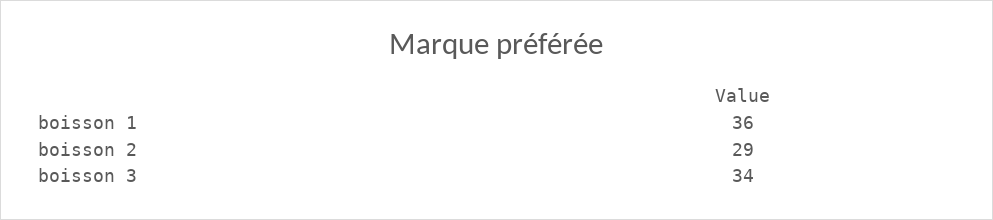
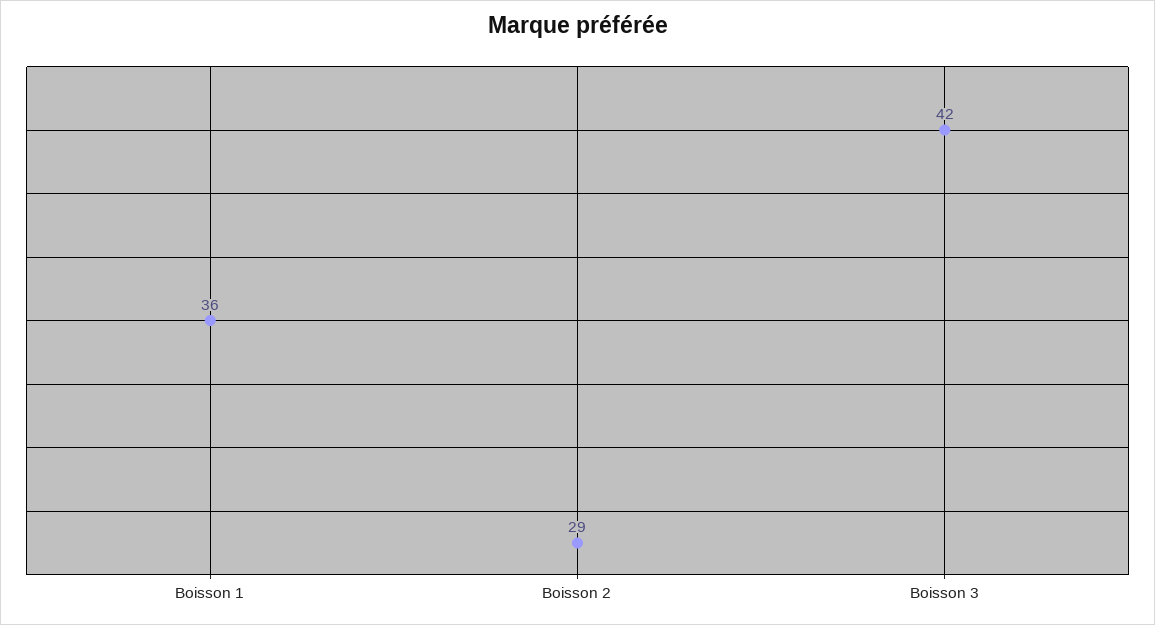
boisson 3: 34 -> 42

